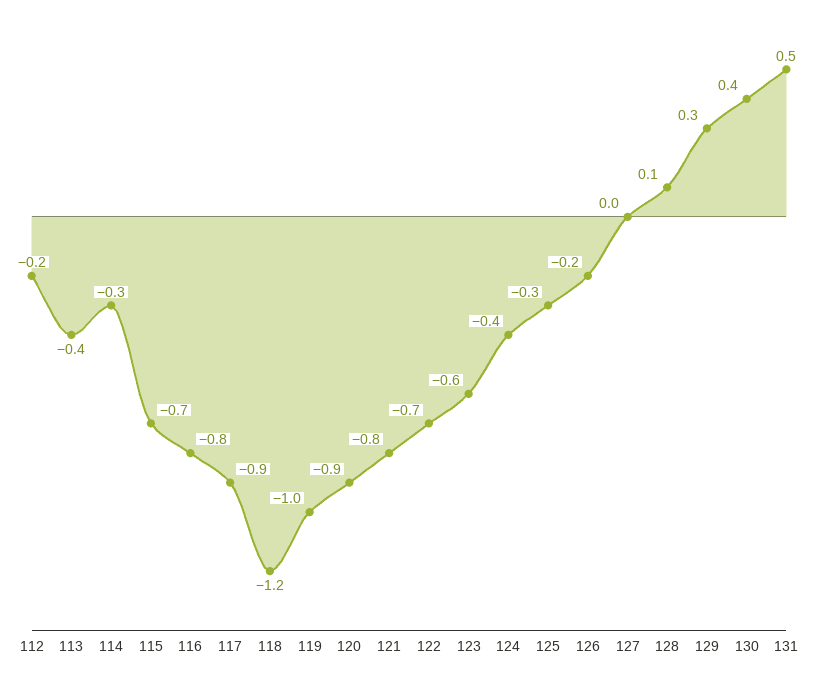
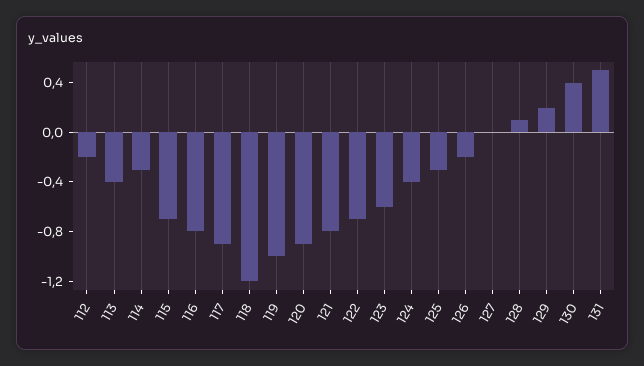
129: 0.3 -> 0.2

